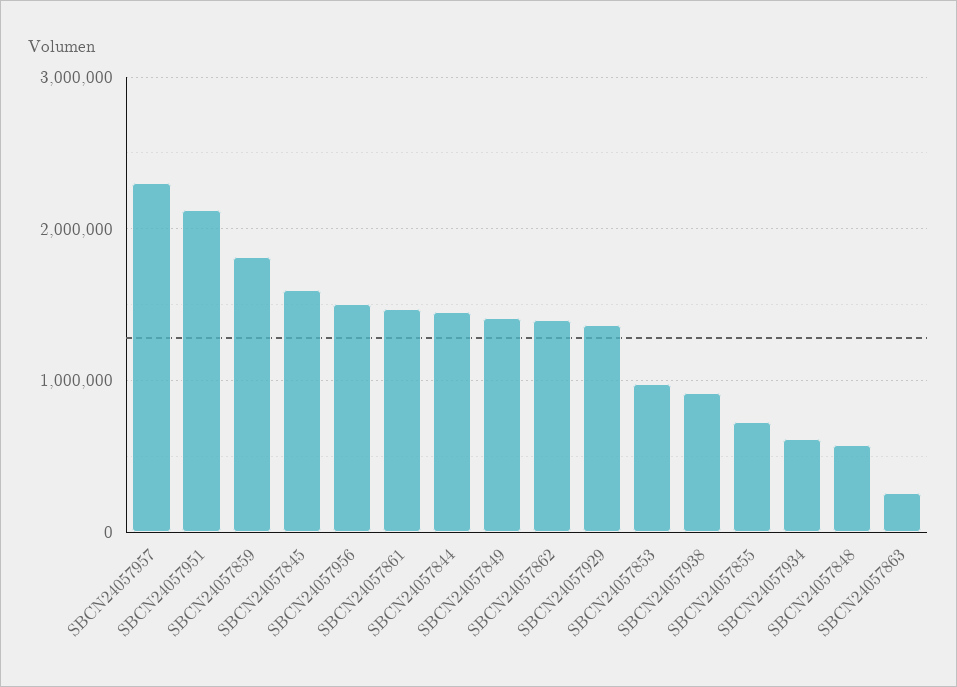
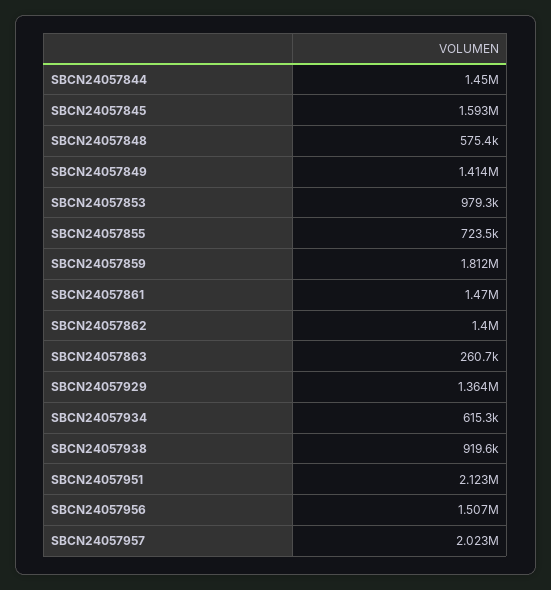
SBCN24057957: 2300000 -> 2023000

